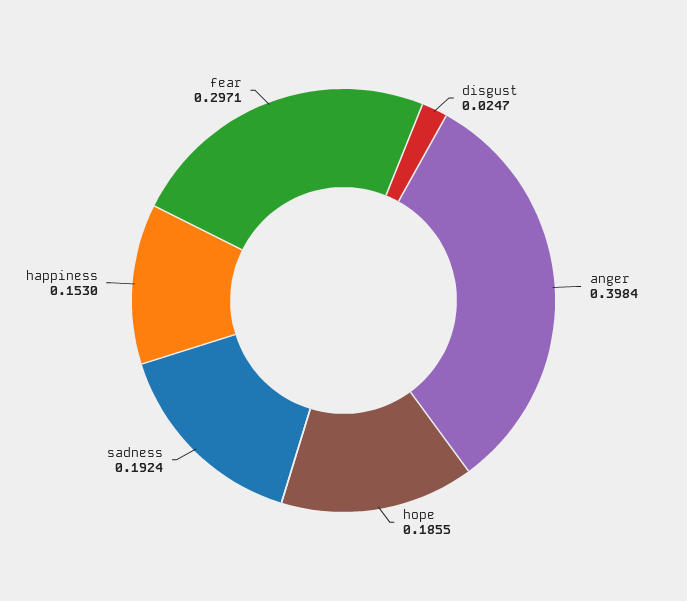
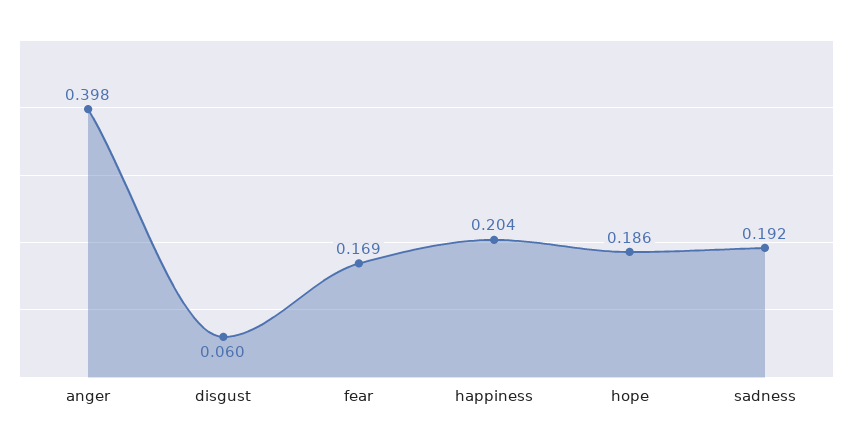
disgust: 0.0247 -> 0.06
happiness: 0.153 -> 0.204
fear: 0.2971 -> 0.169

